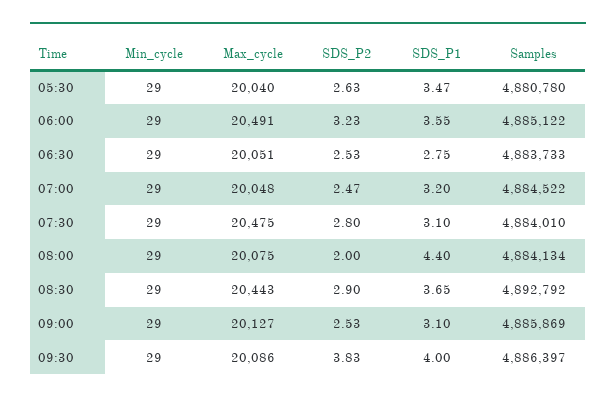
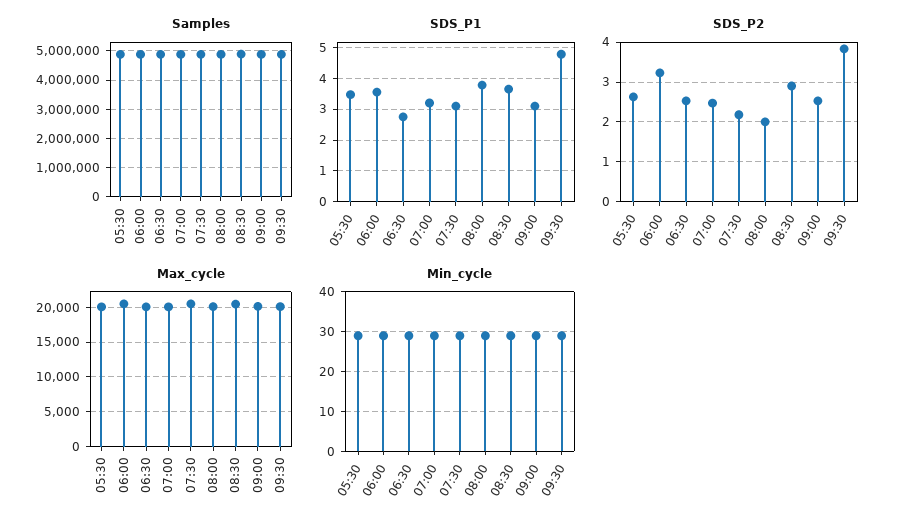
SDS_P2, 07:30: 2.8 -> 2.2
SDS_P1, 08:00: 4.4 -> 3.8
SDS_P1, 09:30: 4 -> 4.8

